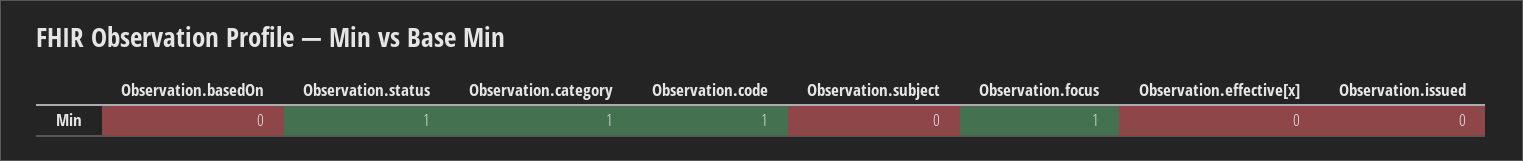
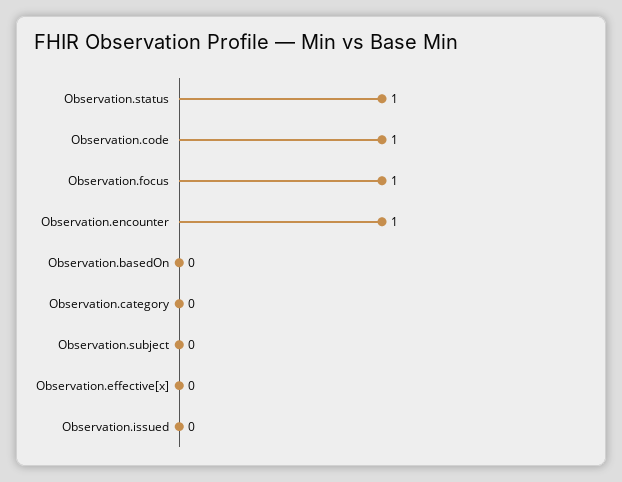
Observation.category: 1 -> 0
Observation.encounter: none -> 1

